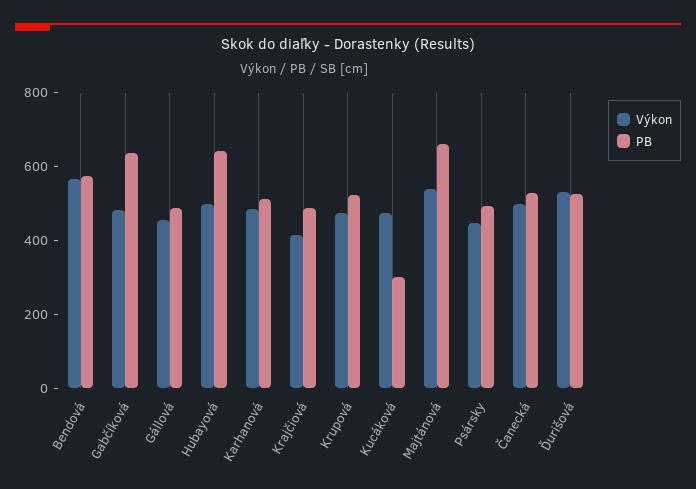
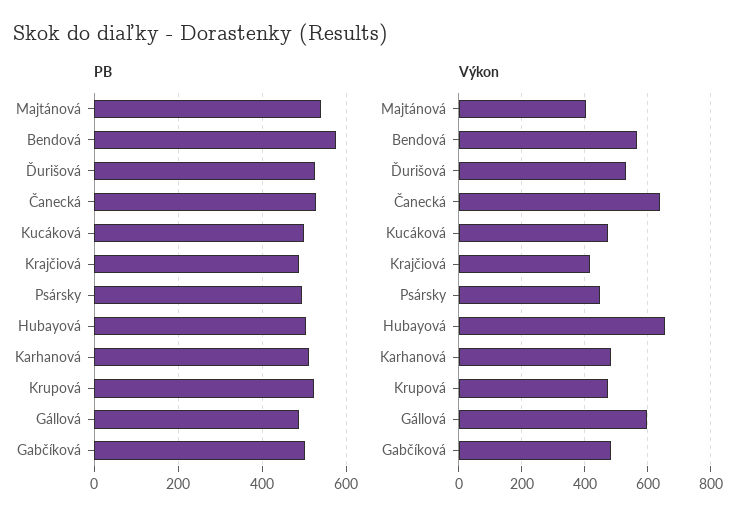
PB, Gabčíková: 650 -> 500
Výkon, Gállová: 450 -> 600
Výkon, Hubayová: 500 -> 660
PB, Hubayová: 650 -> 500
PB, Kucáková: 300 -> 500
Výkon, Majtánová: 550 -> 400
PB, Majtánová: 650 -> 540
Výkon, Čanecká: 500 -> 640

